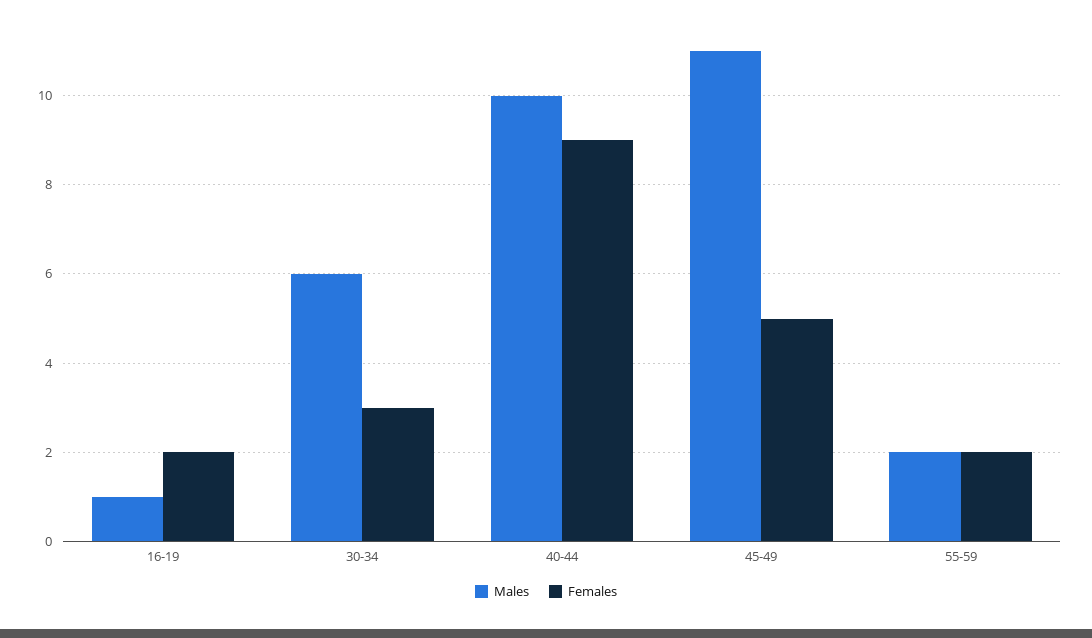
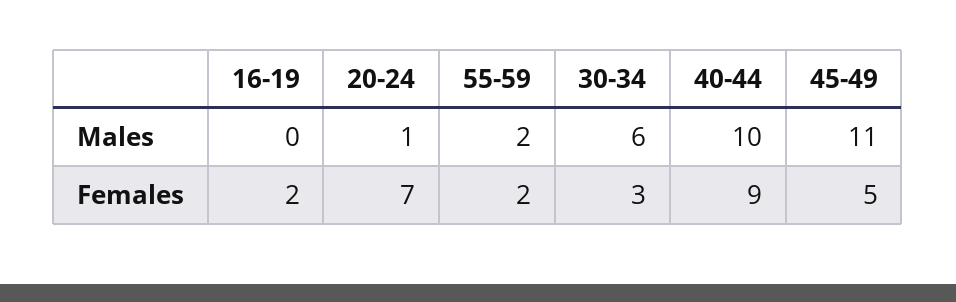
Males, 16-19: 1 -> 0
Males, 20-24: none -> 1
Females, 20-24: none -> 7

